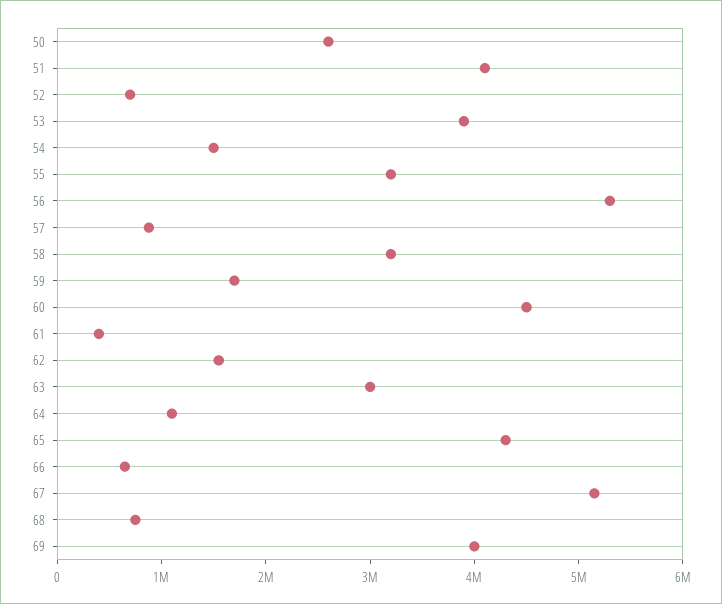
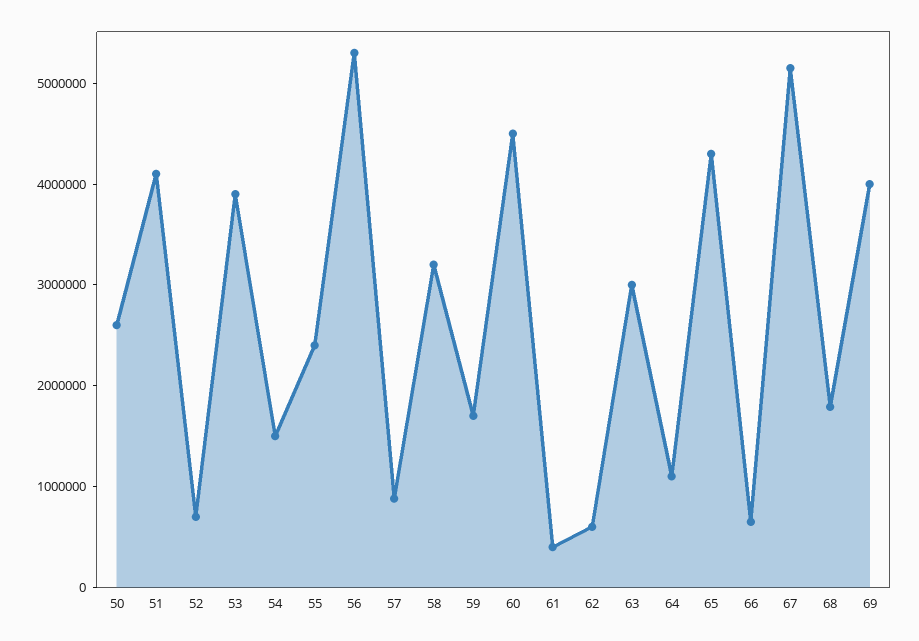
55: 3200000 -> 2400000
62: 1600000 -> 600000
68: 800000 -> 1800000

